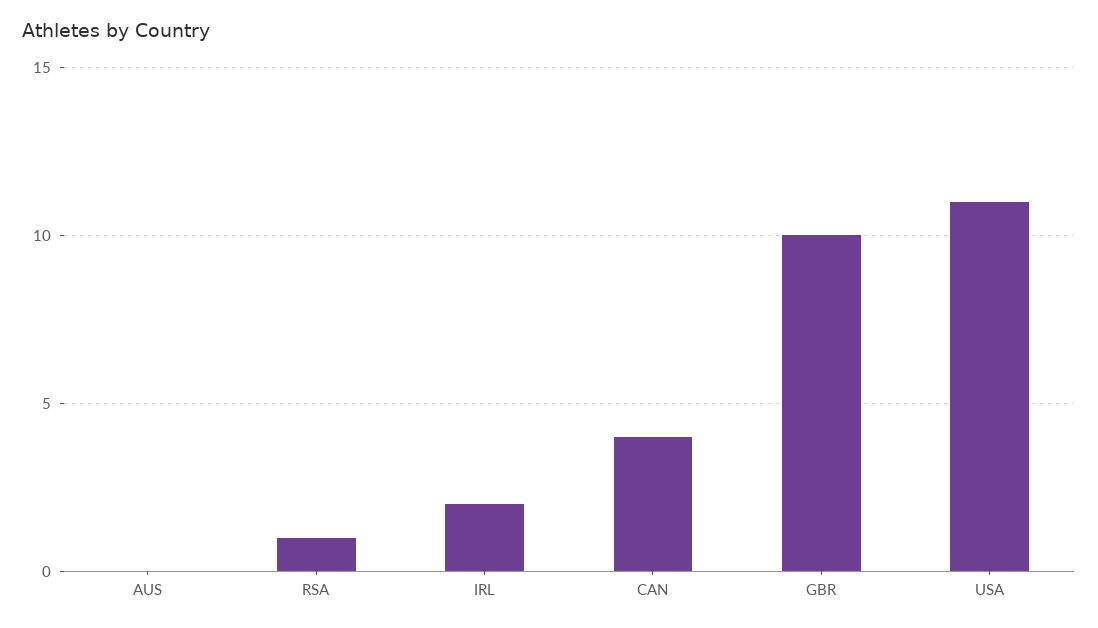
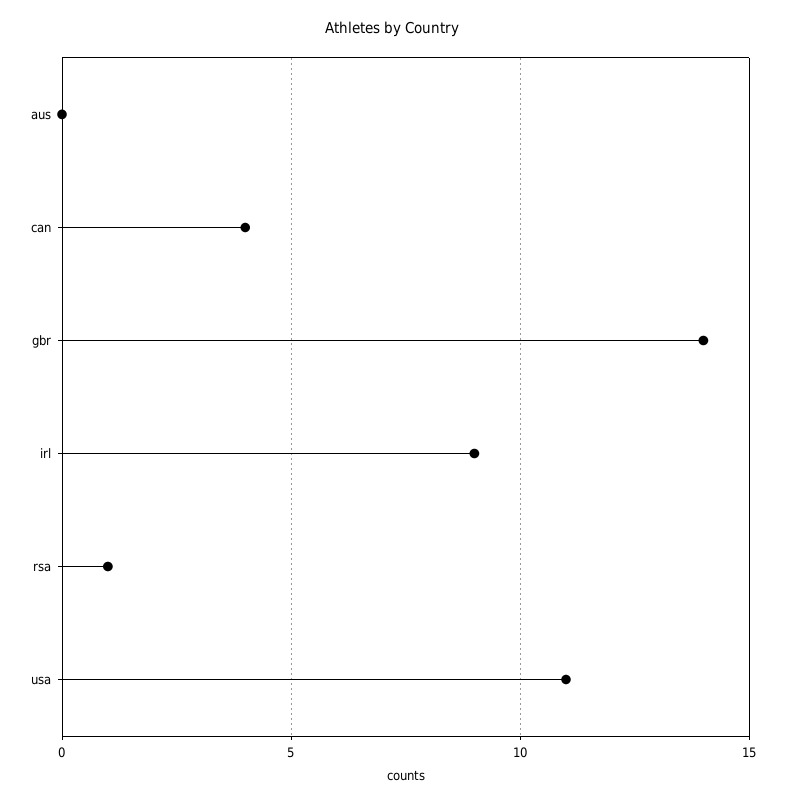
IRL: 2 -> 9
GBR: 10 -> 14

